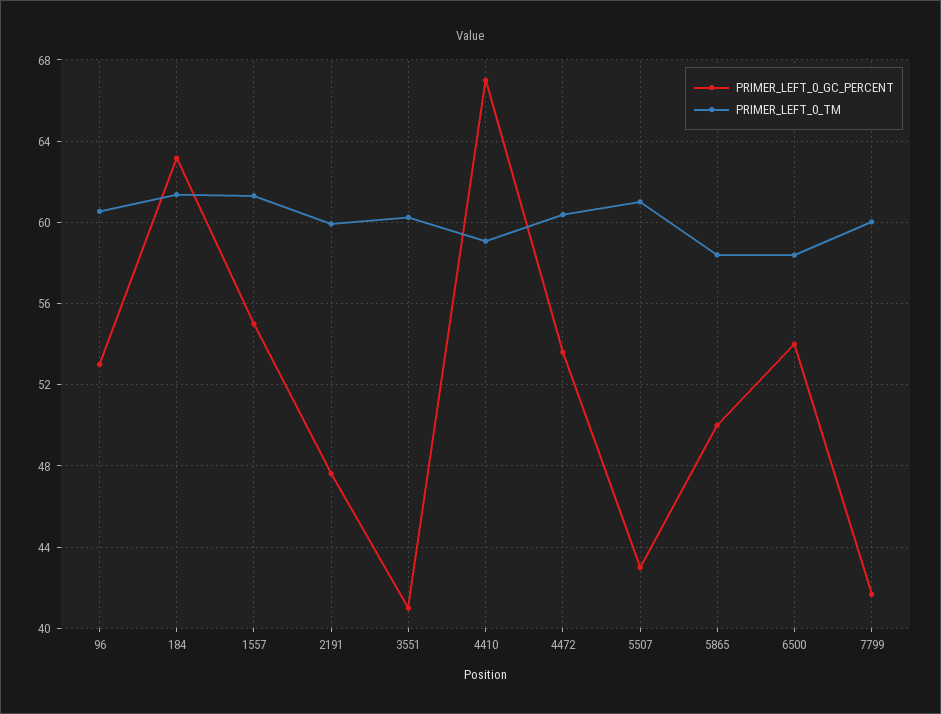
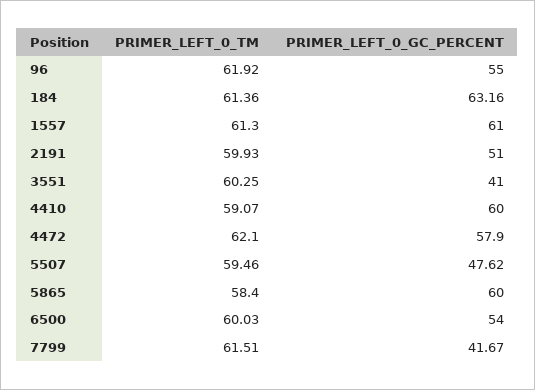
PRIMER_LEFT_0_GC_PERCENT, 96: 53 -> 55
PRIMER_LEFT_0_TM, 96: 60.5 -> 61.92
PRIMER_LEFT_0_GC_PERCENT, 1557: 55 -> 61
PRIMER_LEFT_0_GC_PERCENT, 2191: 47.5 -> 51
PRIMER_LEFT_0_GC_PERCENT, 4410: 67 -> 60
PRIMER_LEFT_0_GC_PERCENT, 4472: 53.5 -> 57.9
PRIMER_LEFT_0_TM, 4472: 60.5 -> 62.1
PRIMER_LEFT_0_GC_PERCENT, 5507: 43 -> 47.62
PRIMER_LEFT_0_TM, 5507: 61 -> 59.46
PRIMER_LEFT_0_GC_PERCENT, 5865: 50 -> 60
PRIMER_LEFT_0_TM, 6500: 58.5 -> 60.03
PRIMER_LEFT_0_TM, 7799: 60 -> 61.51

